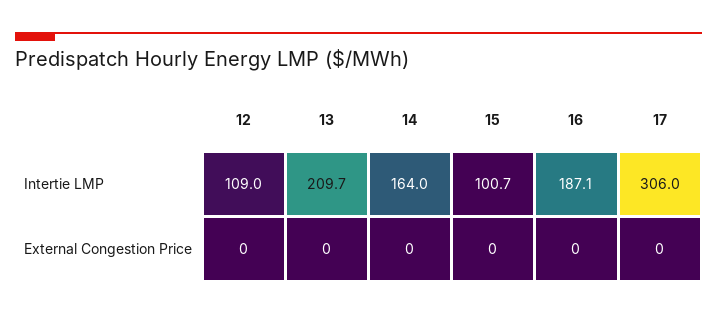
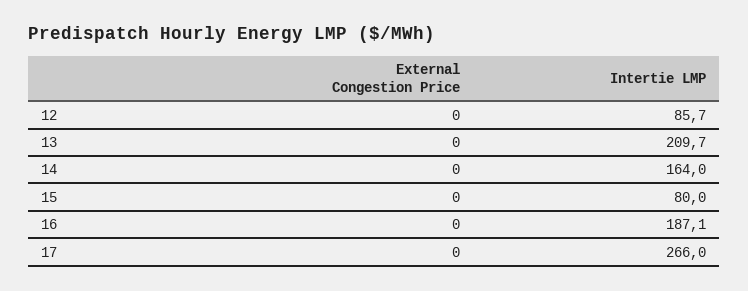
12, Intertie LMP: 109 -> 85.7
15, Intertie LMP: 100.7 -> 80
17, Intertie LMP: 306 -> 266

